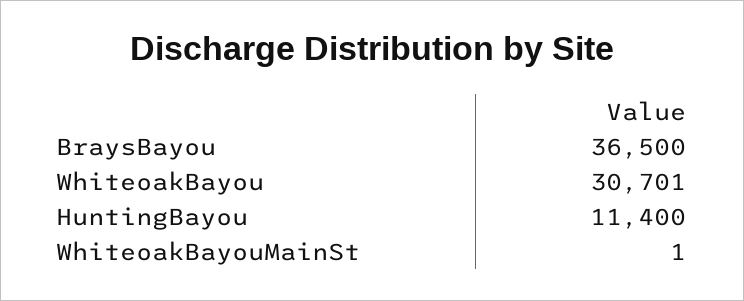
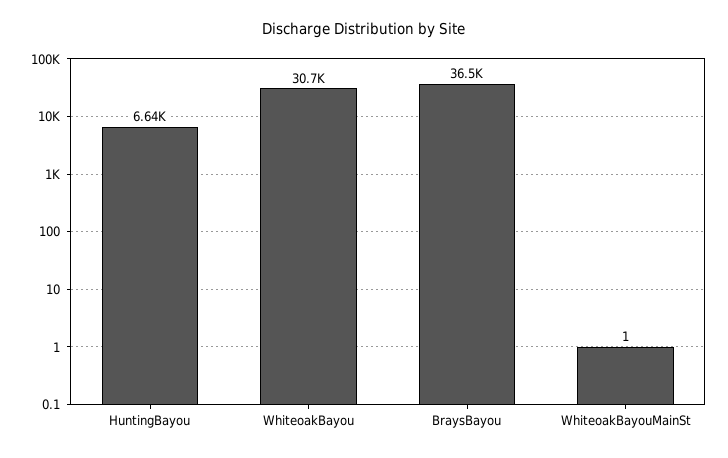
HuntingBayou: 11400 -> 6640

